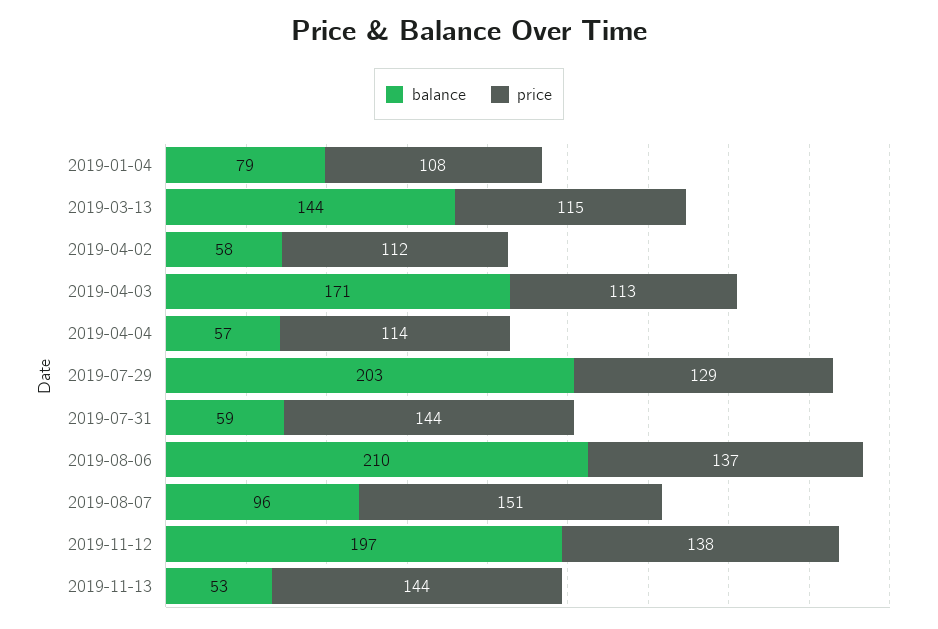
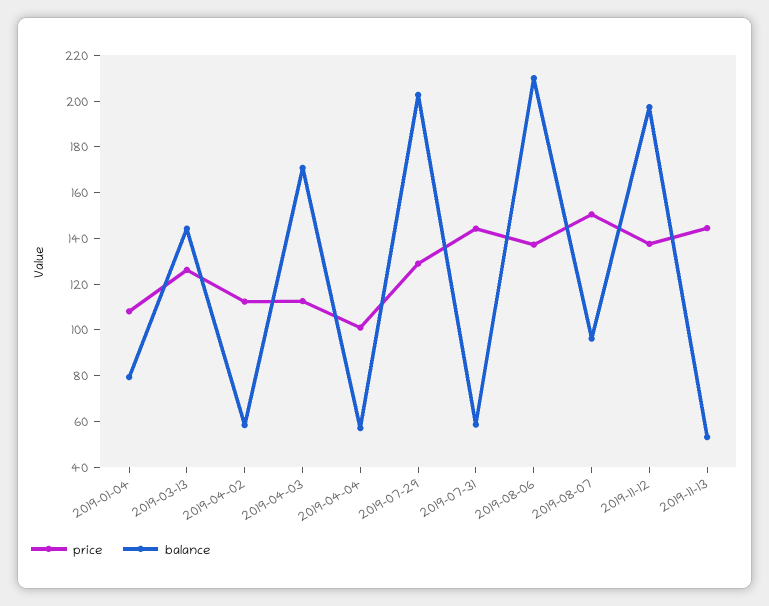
price, 2019-03-13: 115 -> 125
price, 2019-04-04: 114 -> 100

